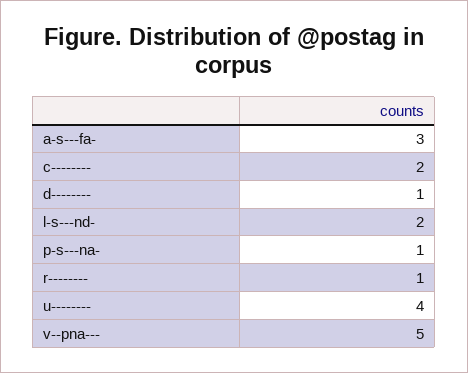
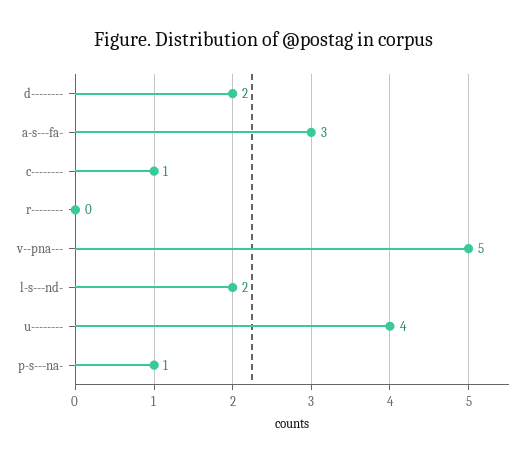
c--------: 2 -> 1
d--------: 1 -> 2
r--------: 1 -> 0

